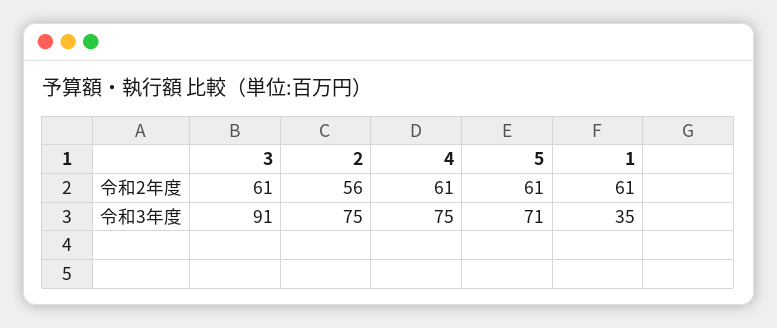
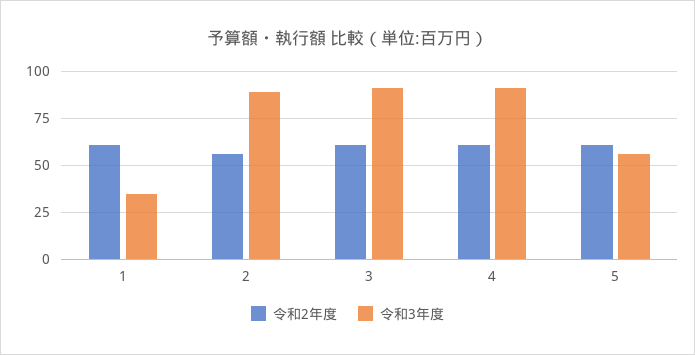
令和3年度, 2: 75 -> 90
令和3年度, 4: 75 -> 90
令和3年度, 5: 71 -> 55

